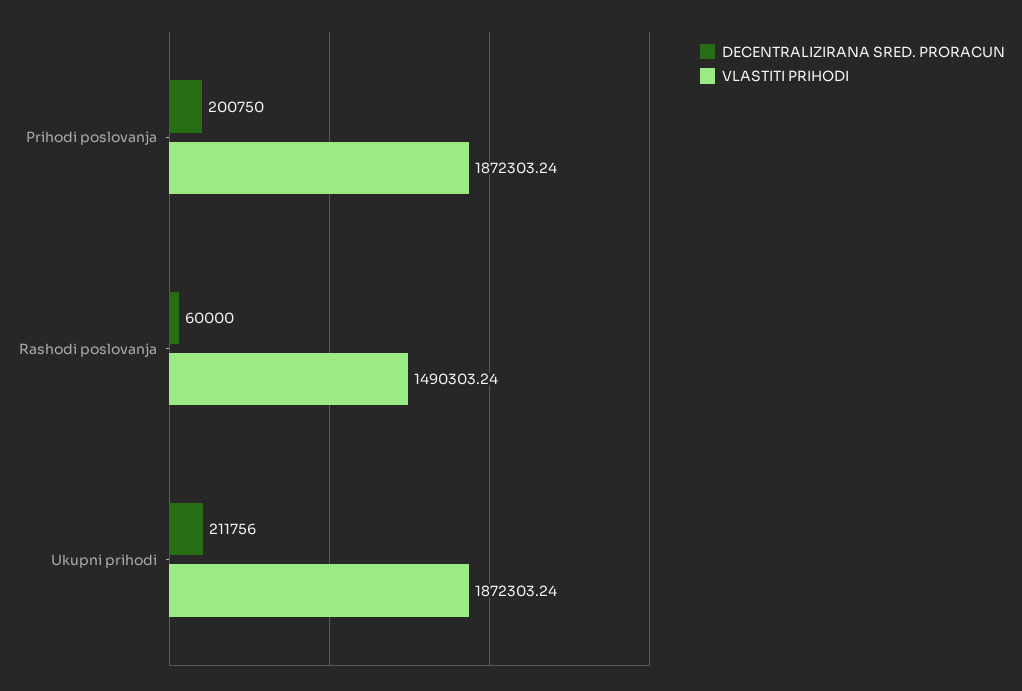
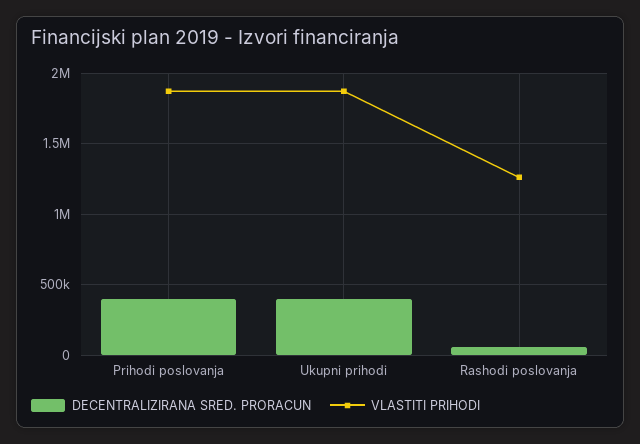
DECENTRALIZIRANA SRED. PRORACUN, Prihodi poslovanja: 200750 -> 400000
VLASTITI PRIHODI, Rashodi poslovanja: 1490303.24 -> 1250000
DECENTRALIZIRANA SRED. PRORACUN, Ukupni prihodi: 211756 -> 400000

